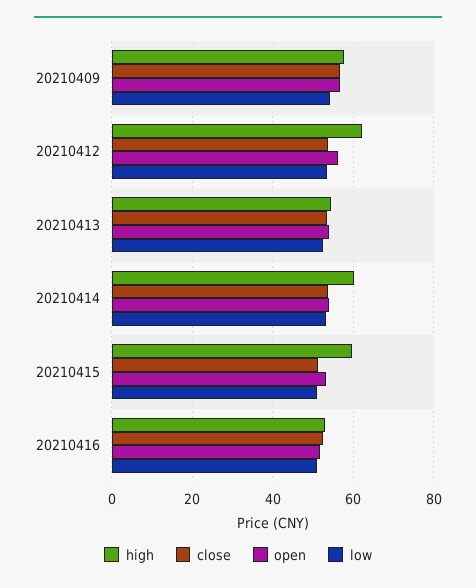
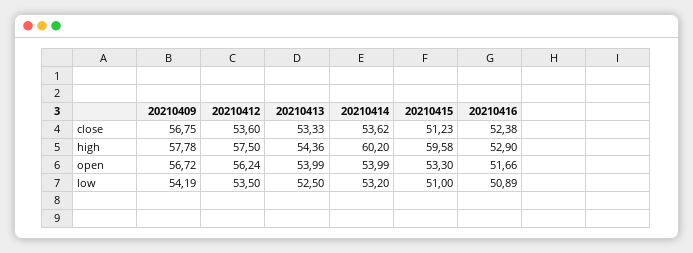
high, 20210412: 62 -> 57.5

